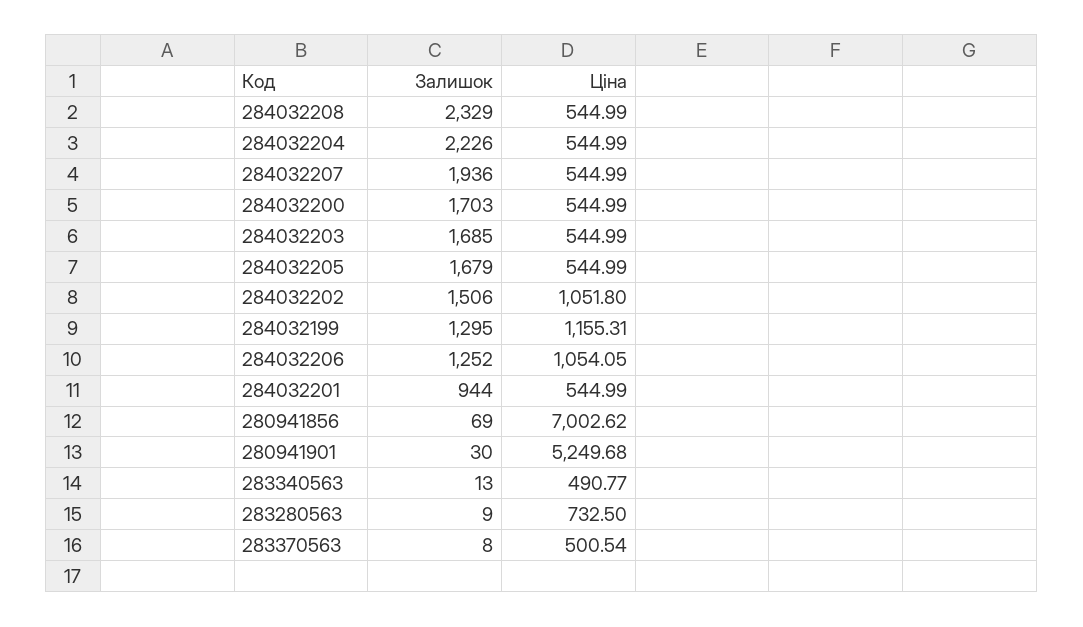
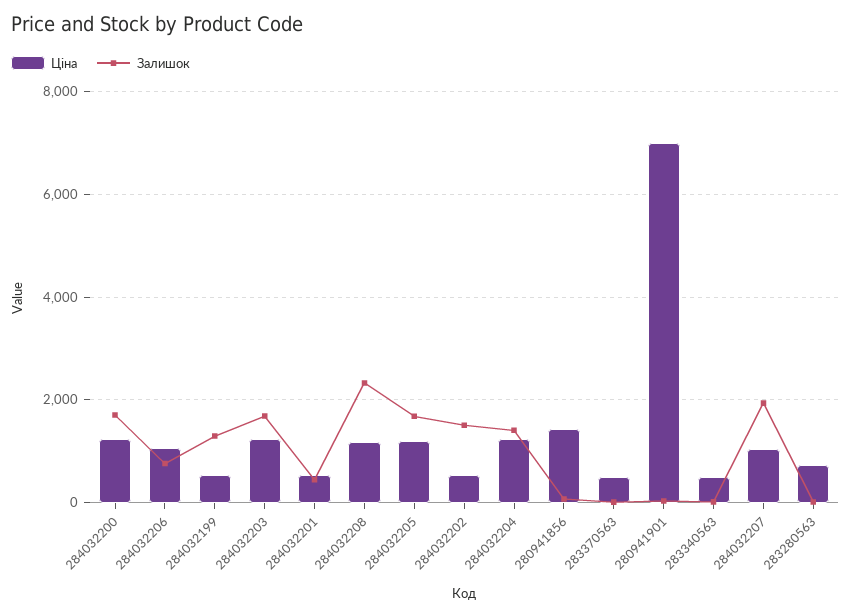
Ціна, 284032208: 544.99 -> 1200
Залишок, 284032204: 2226 -> 1400
Ціна, 284032204: 544.99 -> 1200
Ціна, 284032207: 544.99 -> 1000
Ціна, 284032200: 544.99 -> 1200
Ціна, 284032203: 544.99 -> 1200
Ціна, 284032205: 544.99 -> 1200
Ціна, 284032202: 1051.8 -> 600
Ціна, 284032199: 1155.31 -> 600
Залишок, 284032206: 1252 -> 800
Залишок, 284032201: 944 -> 400
Ціна, 280941856: 7002.62 -> 1400
Ціна, 280941901: 5249.68 -> 7000

